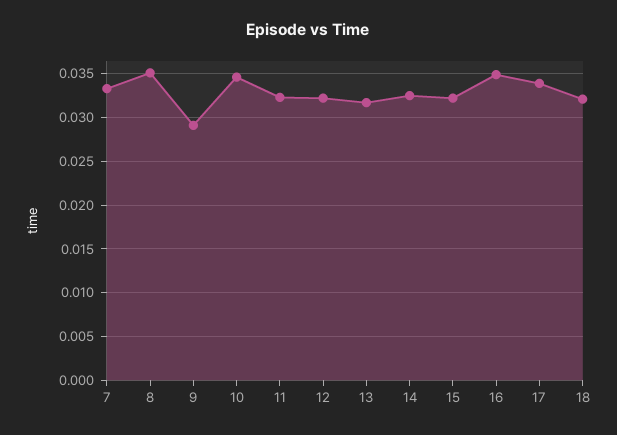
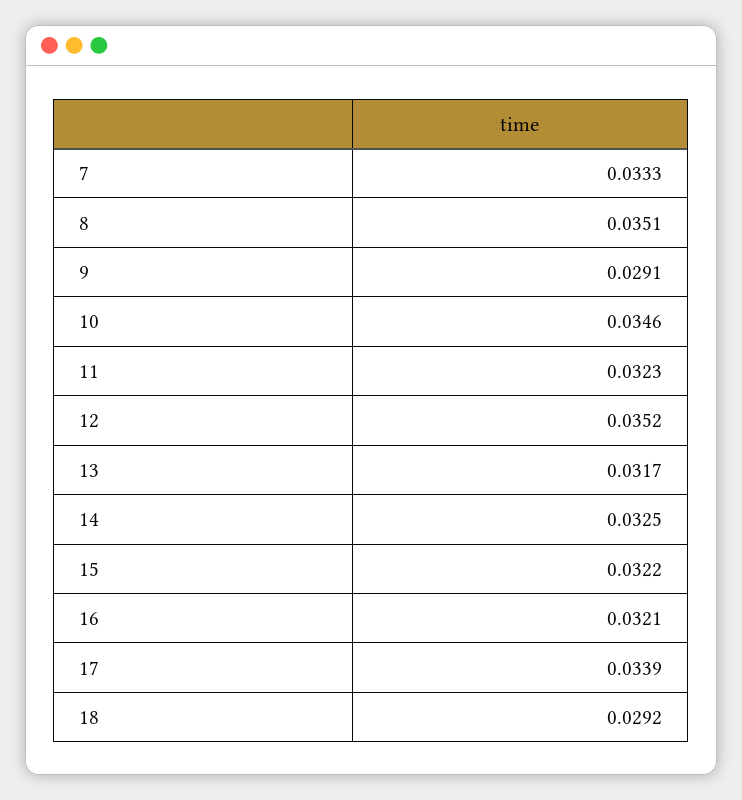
12: 0.032 -> 0.0352
16: 0.035 -> 0.0321
18: 0.032 -> 0.0292

